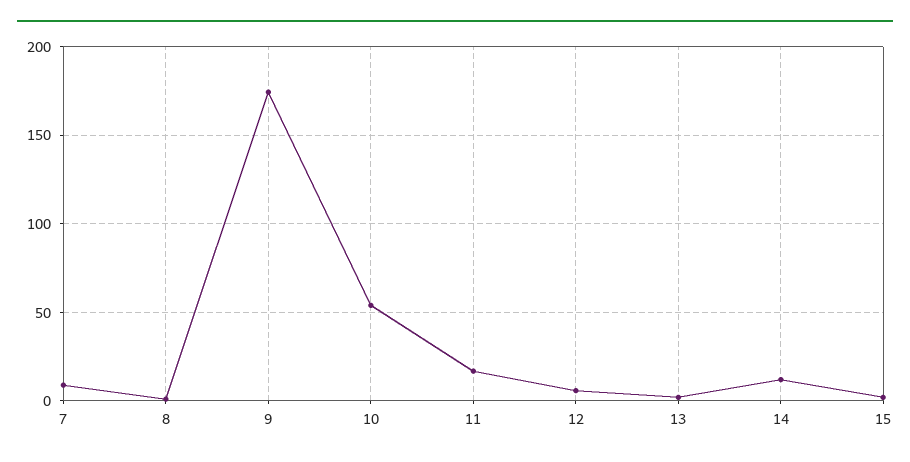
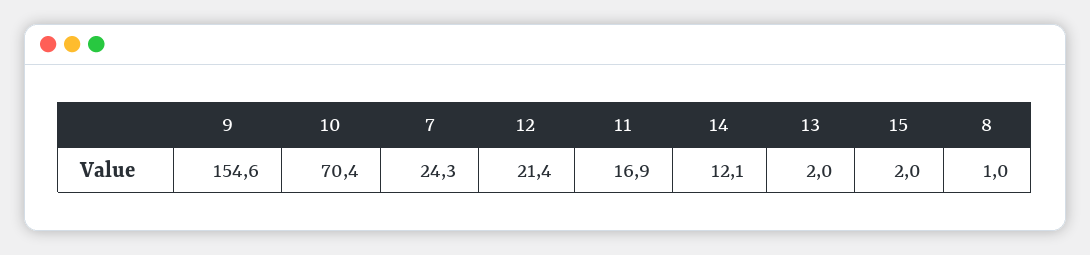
7: 10 -> 24.3
9: 175 -> 154.6
10: 55 -> 70.4
12: 5 -> 21.4

